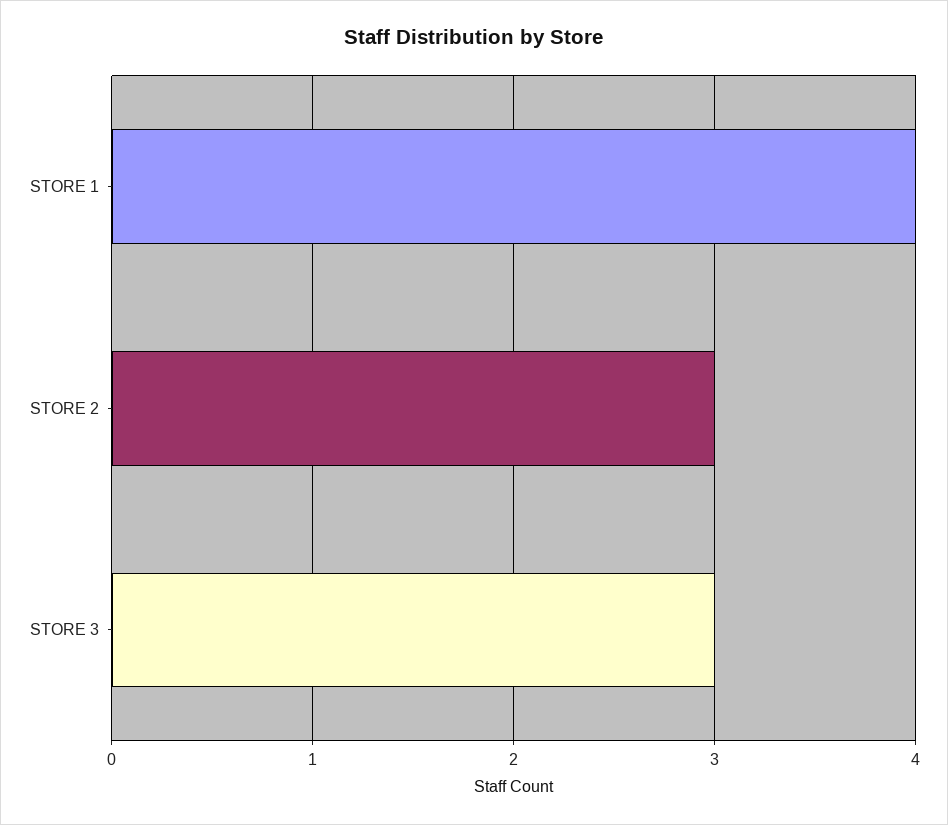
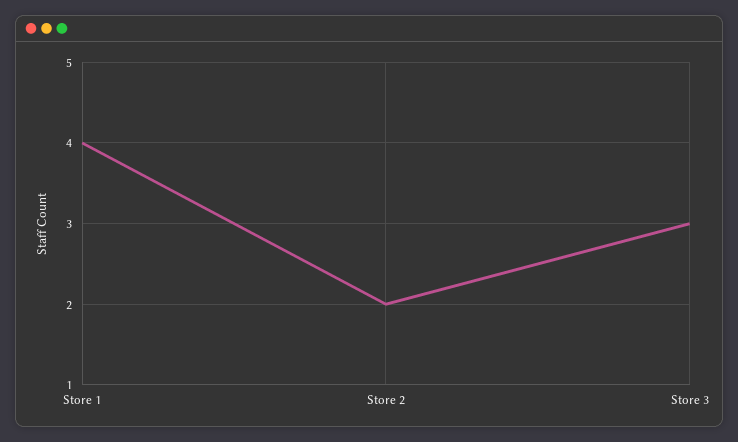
STORE 2: 3 -> 2

